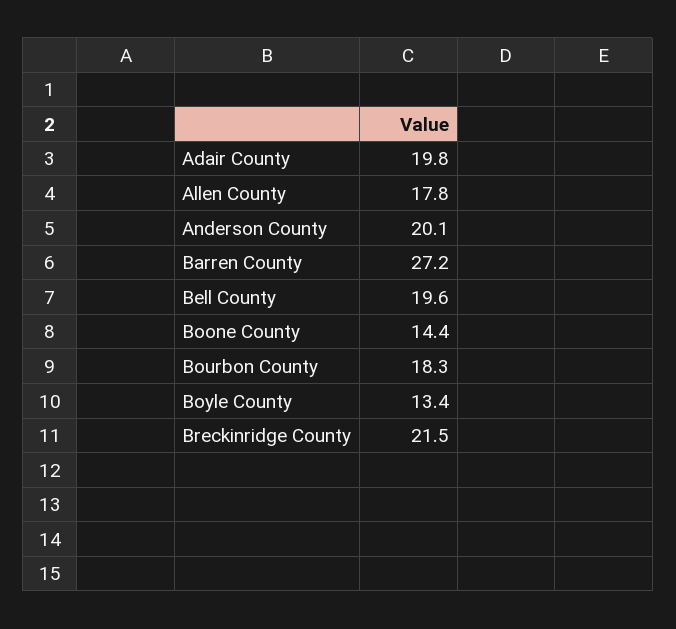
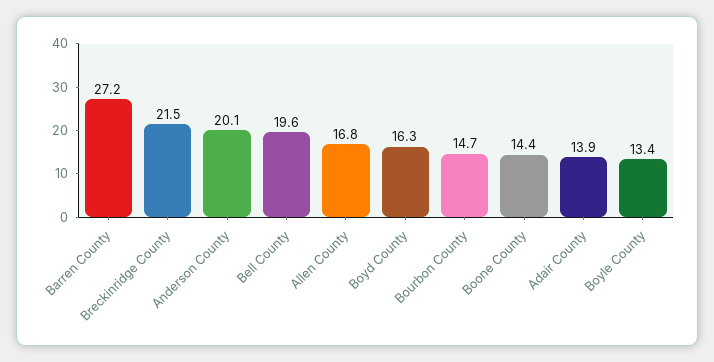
Adair County: 19.8 -> 13.9
Allen County: 17.8 -> 16.8
Bourbon County: 18.3 -> 14.7
Boyd County: none -> 16.3

